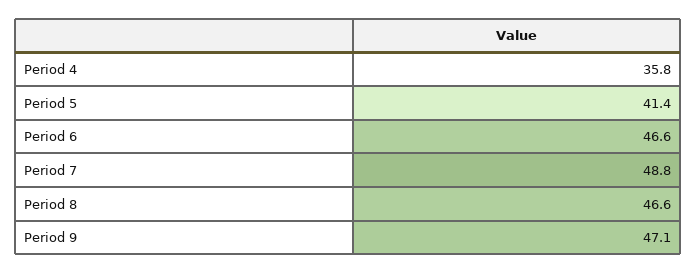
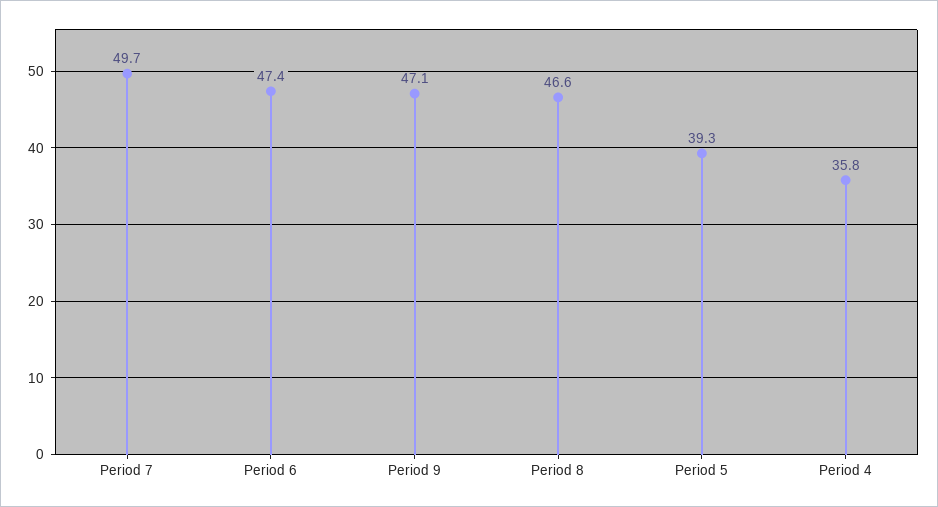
Period 5: 41.4 -> 39.3
Period 6: 46.6 -> 47.4
Period 7: 48.8 -> 49.7

